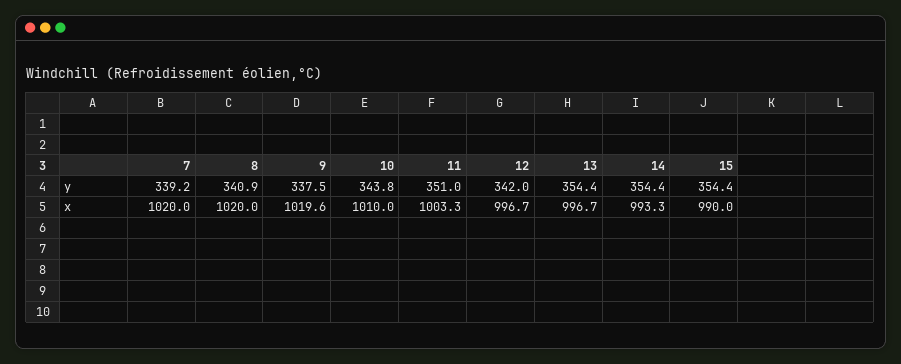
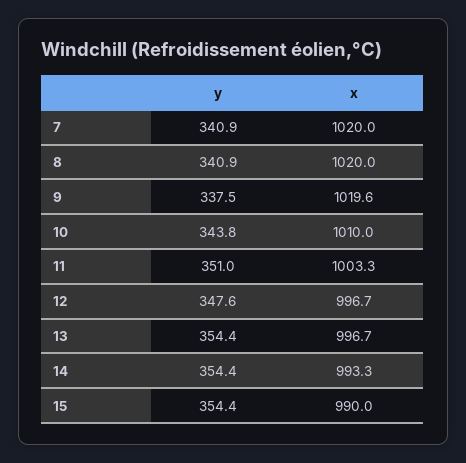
7, y: 339.2 -> 340.9
12, y: 342 -> 347.6

